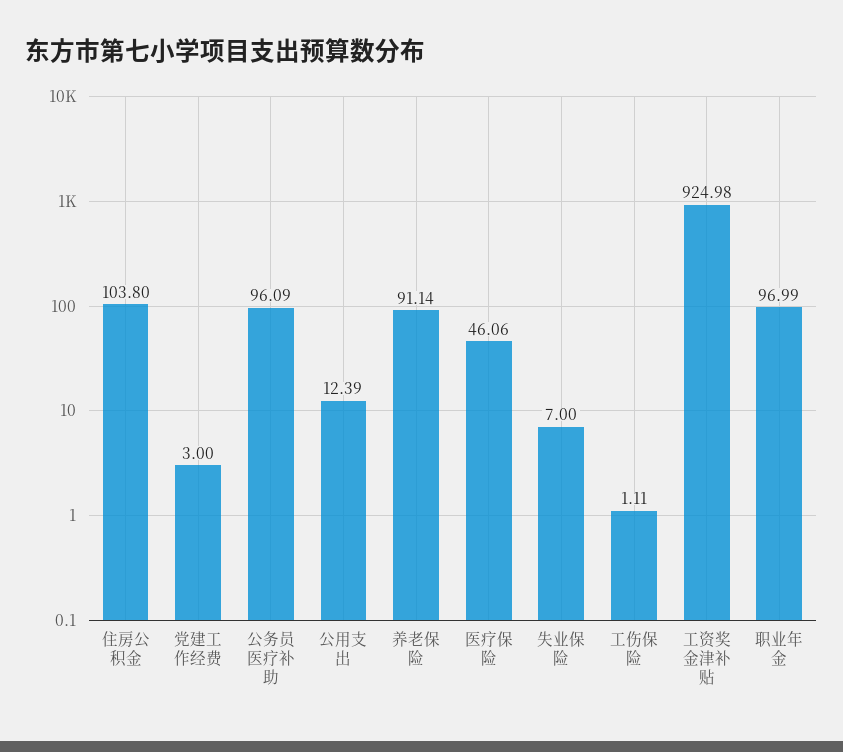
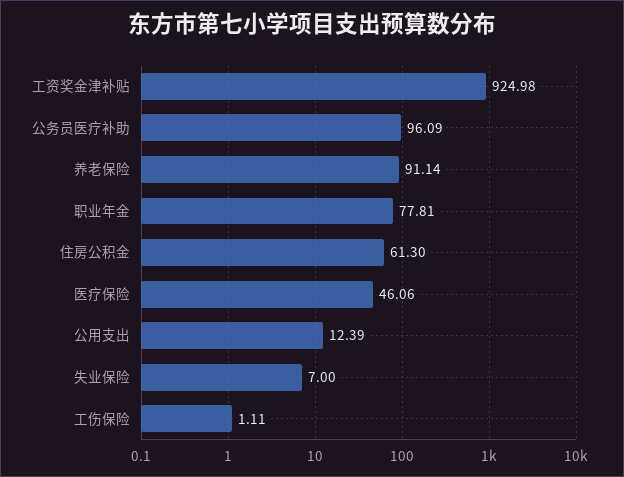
住房公积金: 103.8 -> 61.3
党建工作经费: 3 -> none
职业年金: 96.99 -> 77.81

